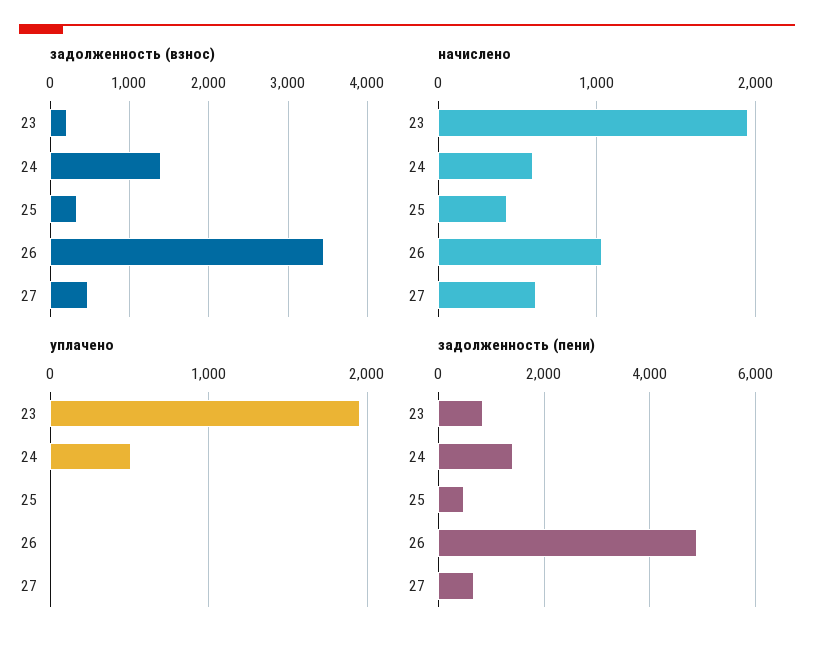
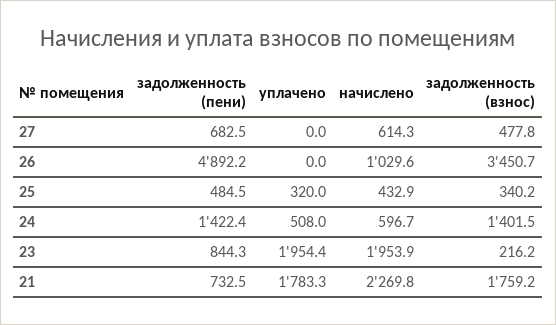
уплачено, 25: 0 -> 320
задолженность (пени), 21: none -> 732.5
уплачено, 21: none -> 1783.3
начислено, 21: none -> 2269.8
задолженность (взнос), 21: none -> 1759.2

